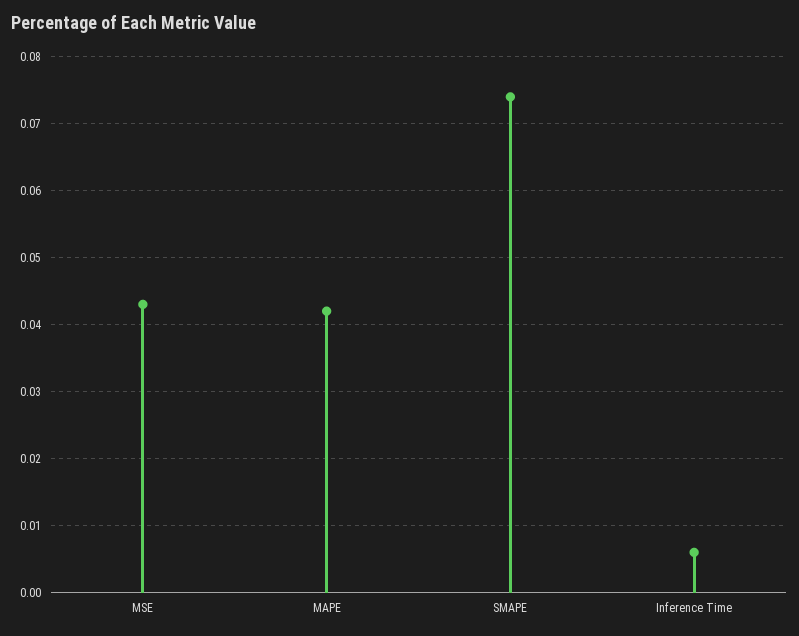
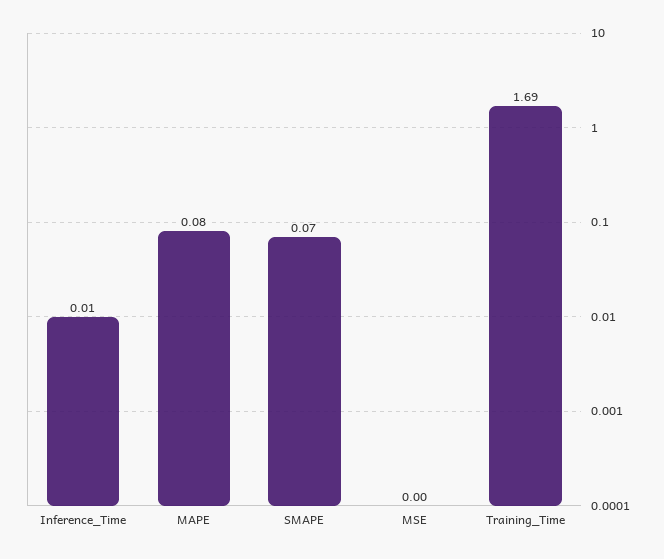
MSE: 0.043 -> 0
MAPE: 0.042 -> 0.08
Training_Time: none -> 1.69

